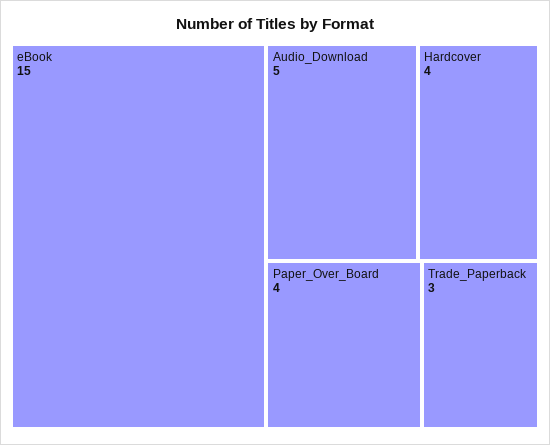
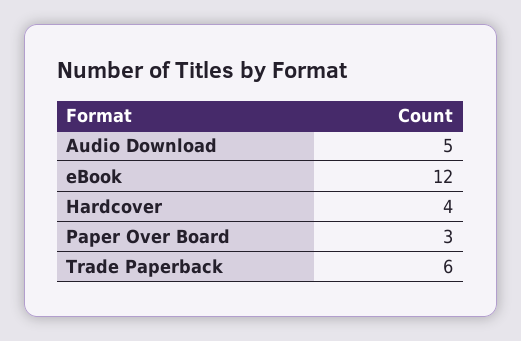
eBook: 15 -> 12
Paper_Over_Board: 4 -> 3
Trade_Paperback: 3 -> 6

